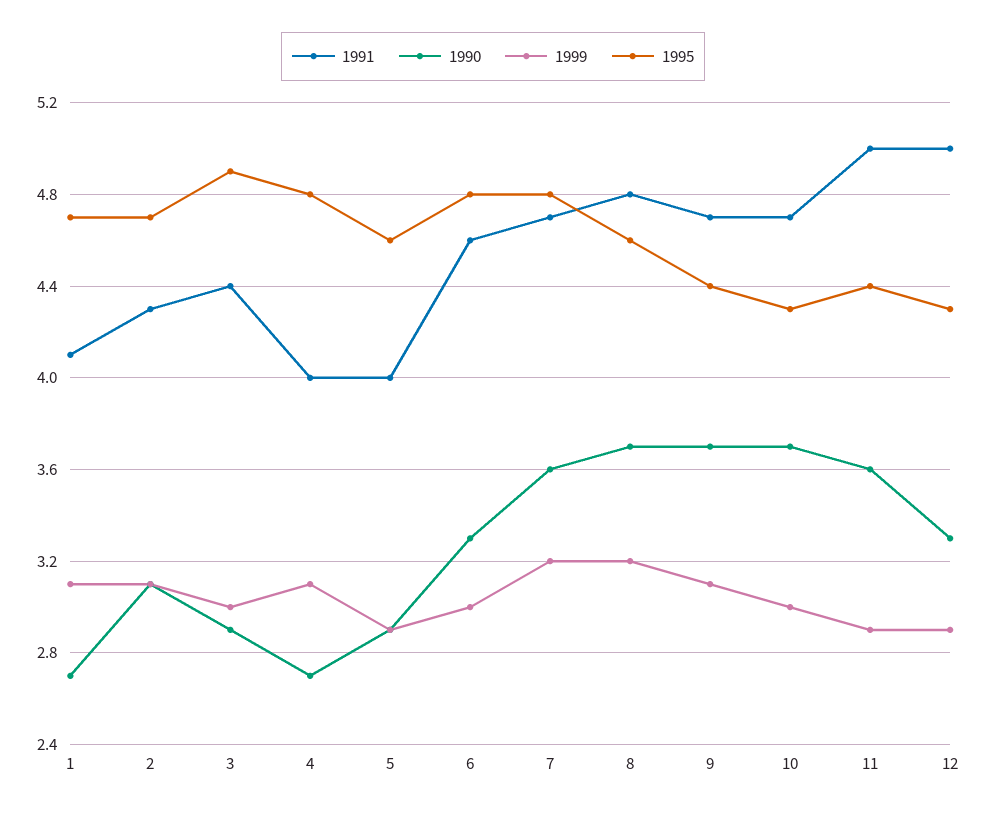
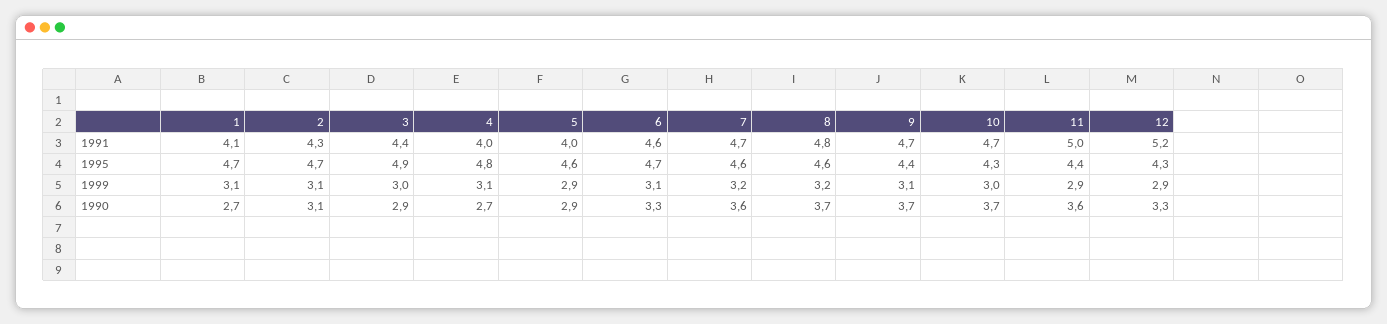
1999, 6: 3 -> 3.1
1995, 6: 4.8 -> 4.7
1995, 7: 4.8 -> 4.6
1991, 12: 5 -> 5.2

